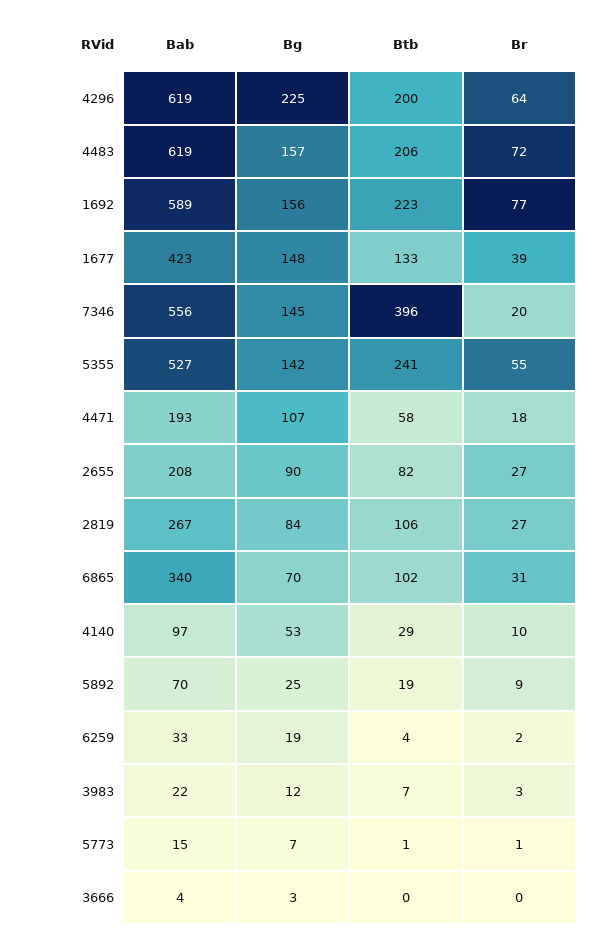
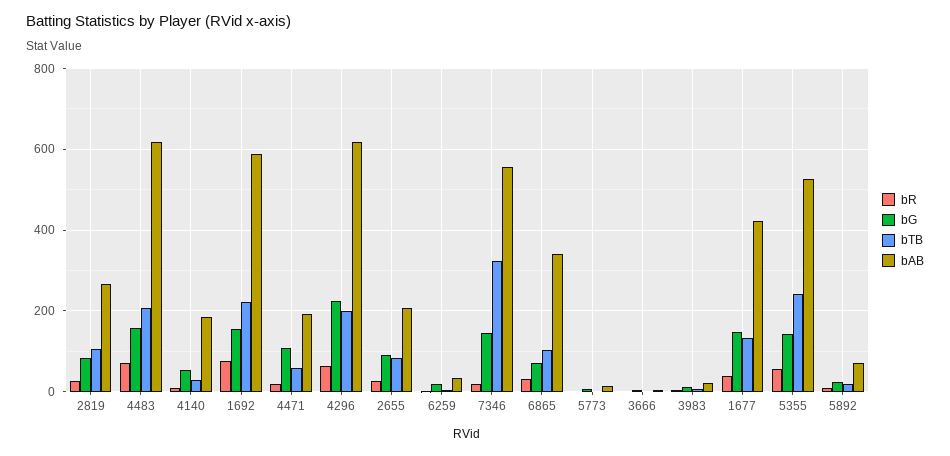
Btb, 7346: 396 -> 320
Bab, 4140: 97 -> 180

